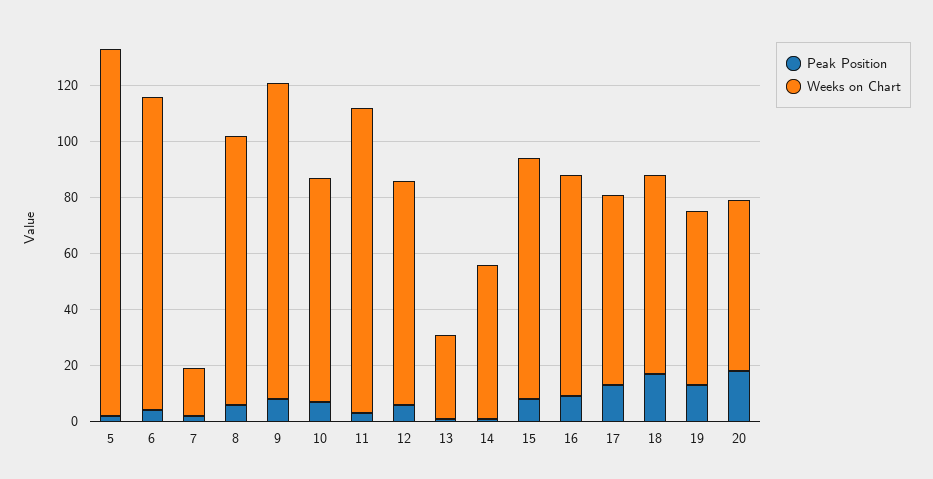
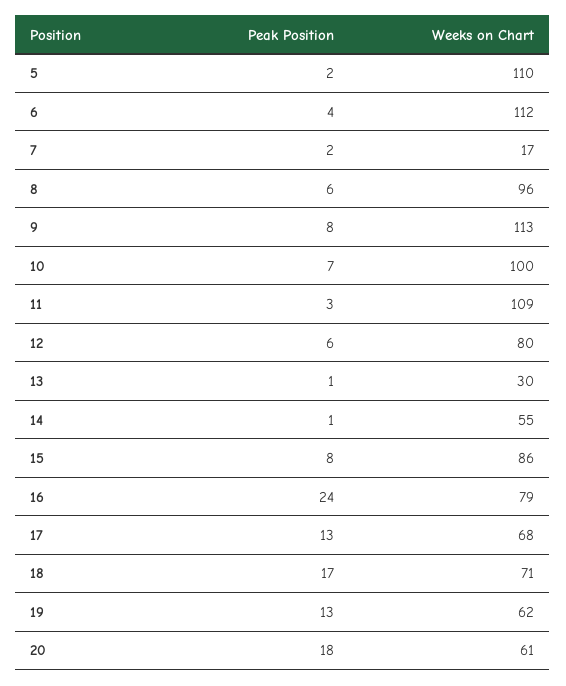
Weeks on Chart, 5: 130 -> 110
Weeks on Chart, 10: 80 -> 100
Peak Position, 16: 10 -> 24

